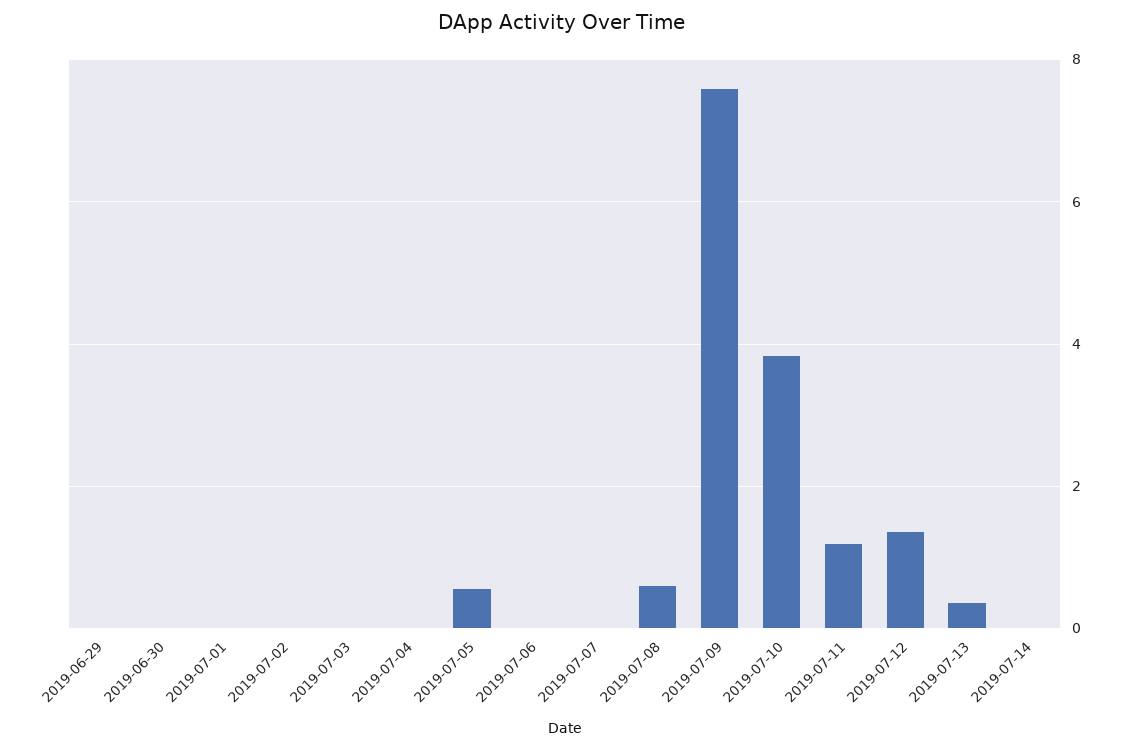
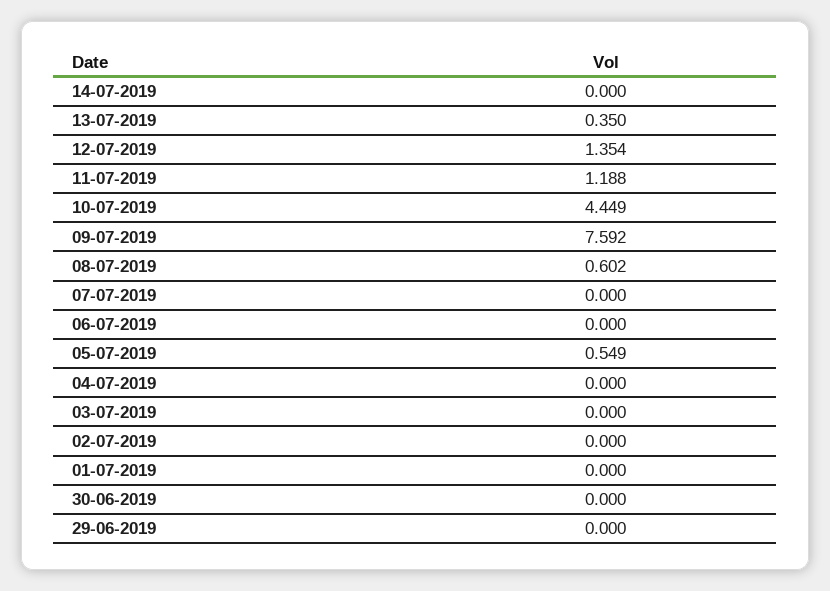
2019-07-10: 3.8 -> 4.449

